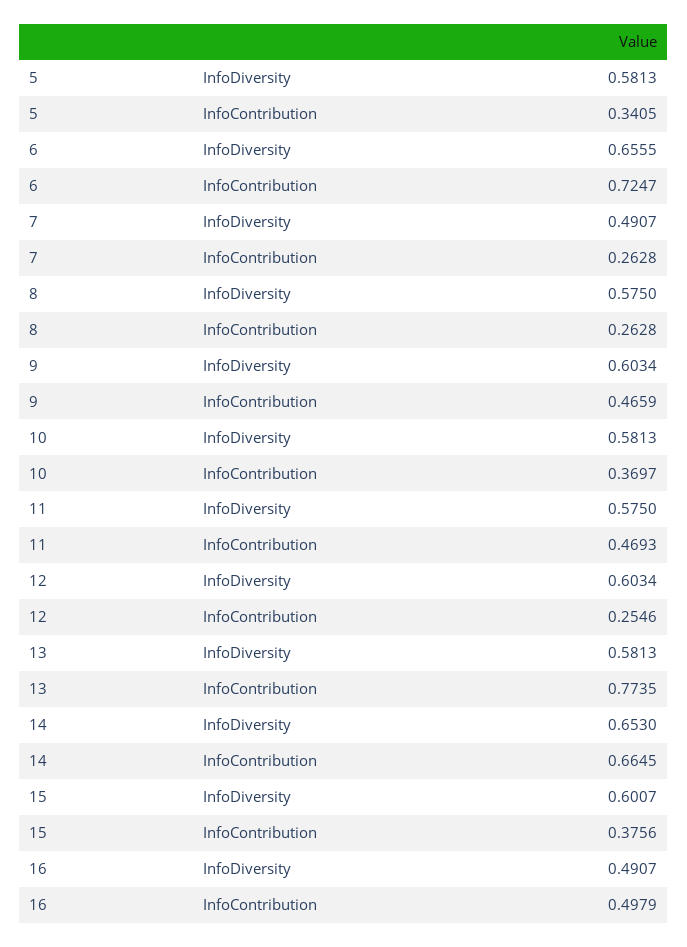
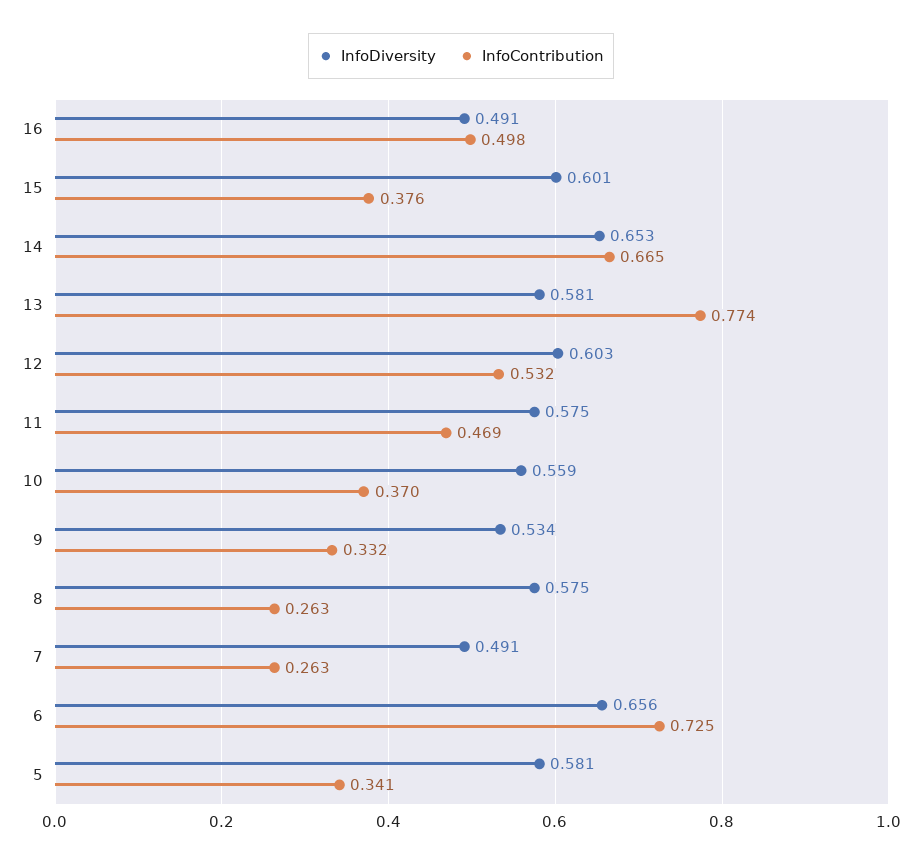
InfoDiversity, 9: 0.6034 -> 0.534
InfoContribution, 9: 0.4659 -> 0.332
InfoDiversity, 10: 0.5813 -> 0.559
InfoContribution, 12: 0.2546 -> 0.532

